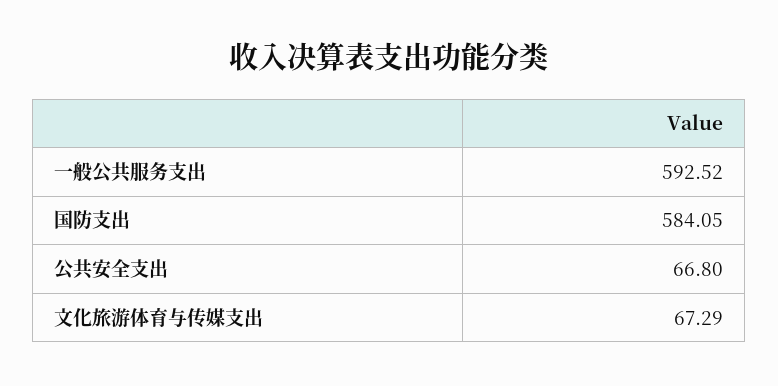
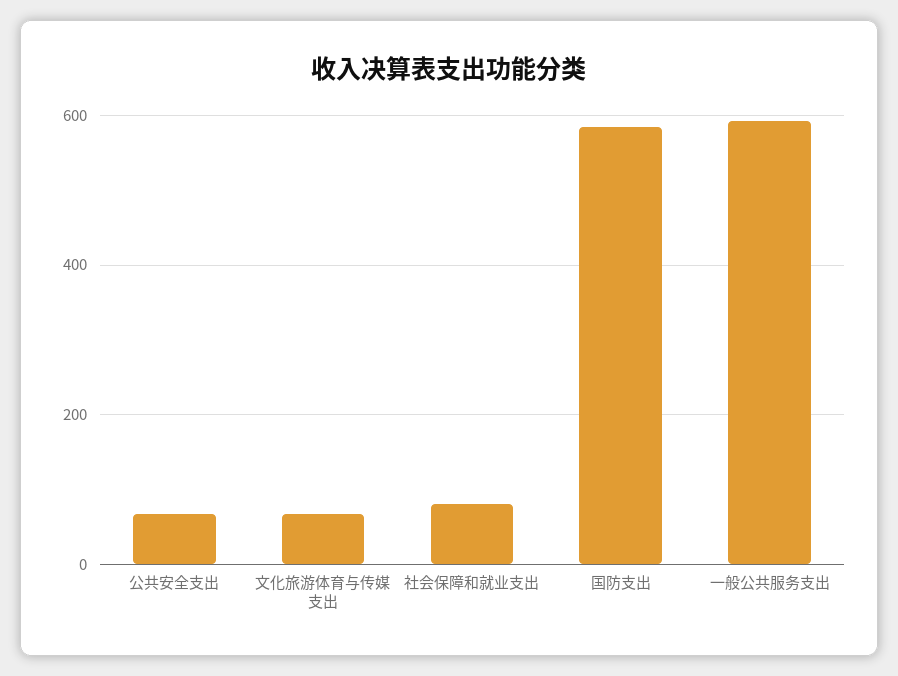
社会保障和就业支出: none -> 80

